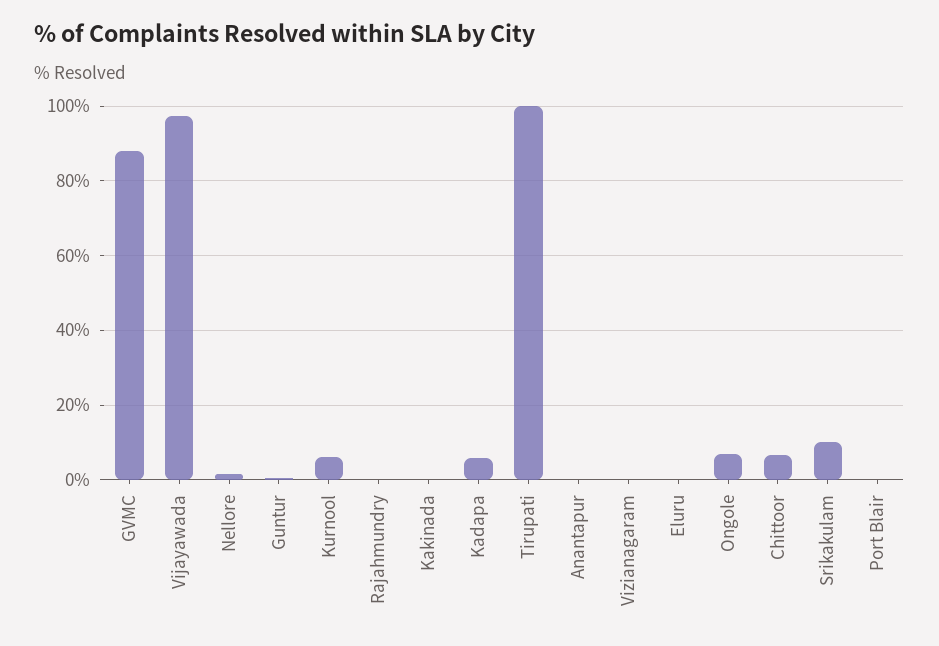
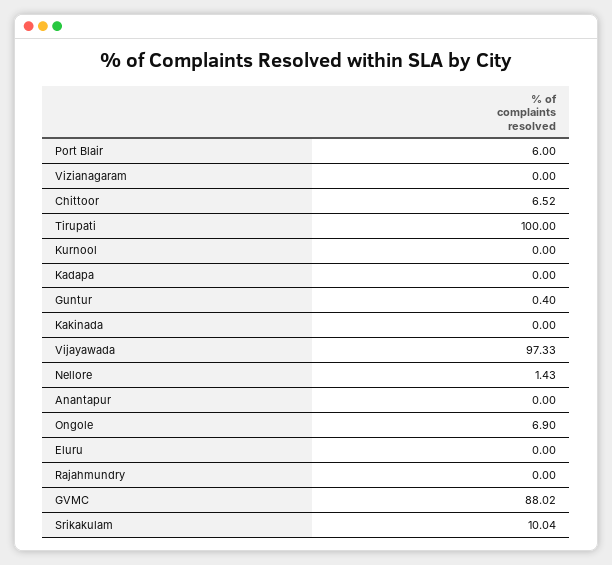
Kurnool: 6 -> 0
Kadapa: 6 -> 0
Port Blair: 0 -> 6

